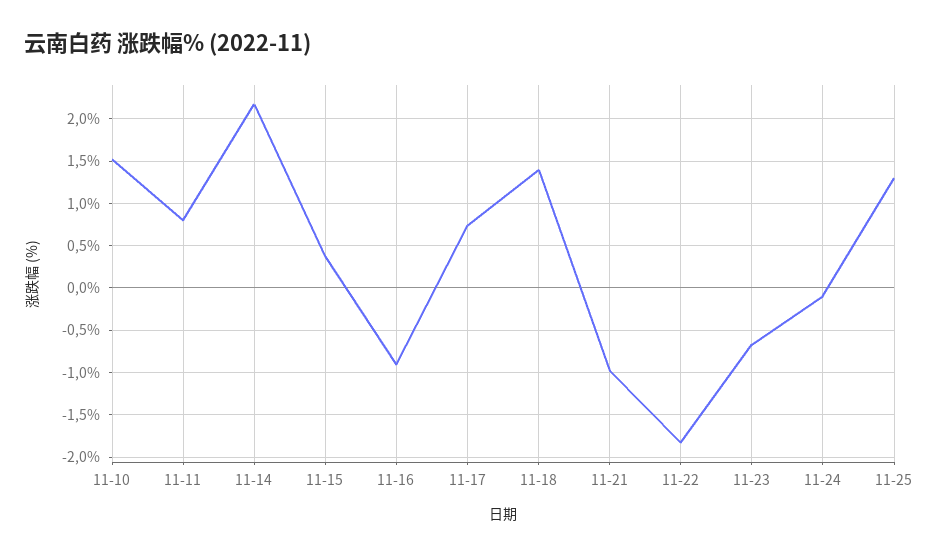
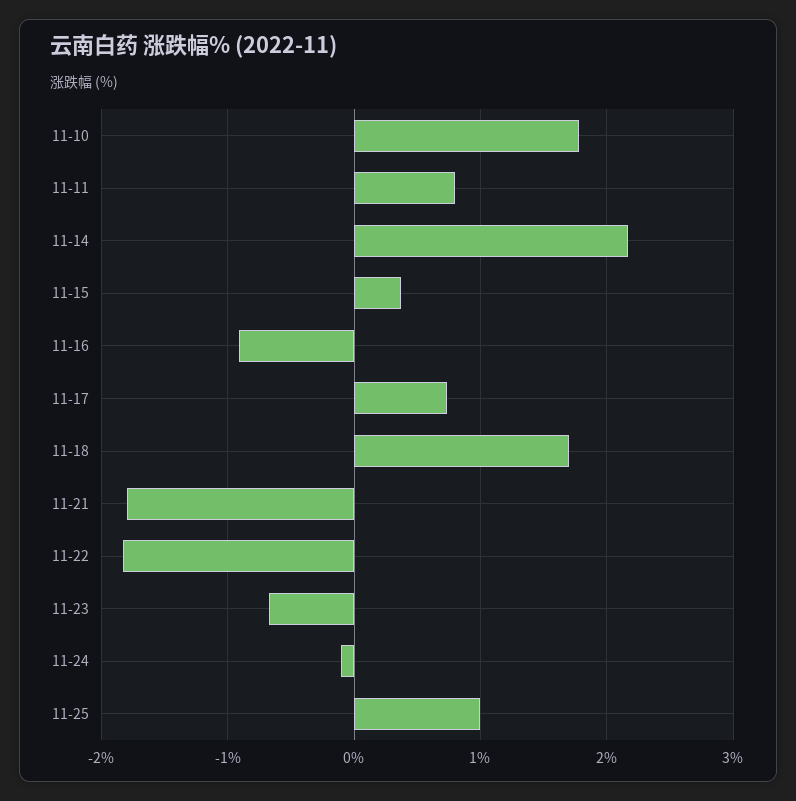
11-10: 1.5 -> 1.8
11-18: 1.4 -> 1.7
11-21: -1 -> -1.8
11-25: 1.3 -> 1

